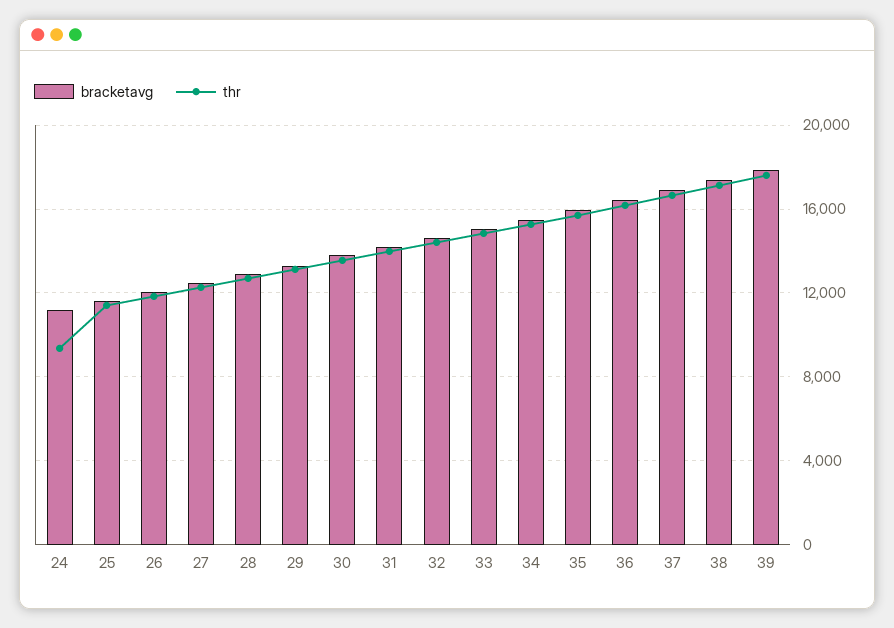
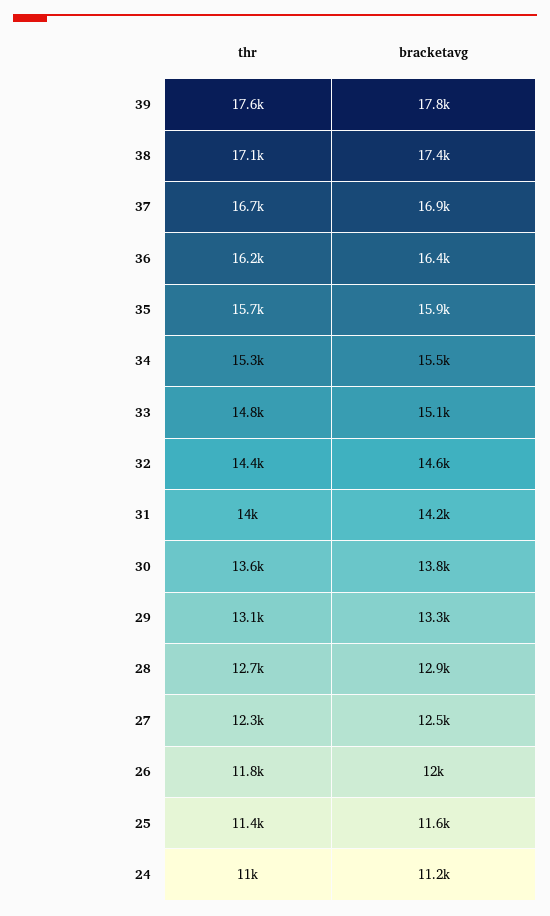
thr, 24: 9500 -> 11000

